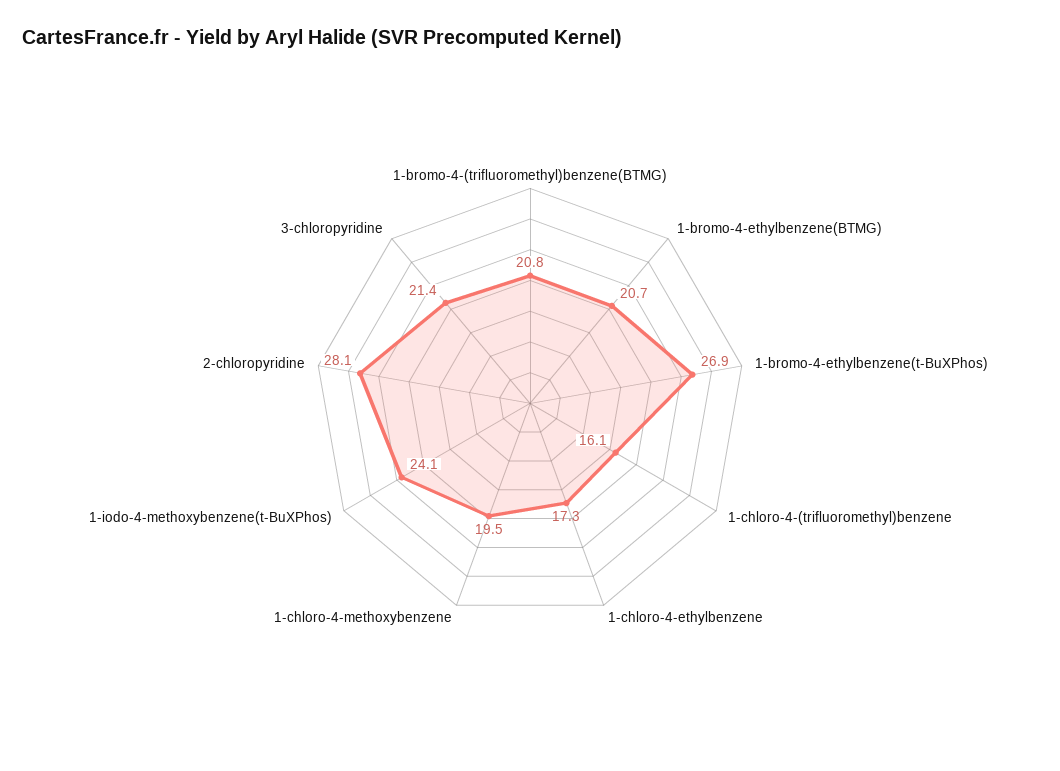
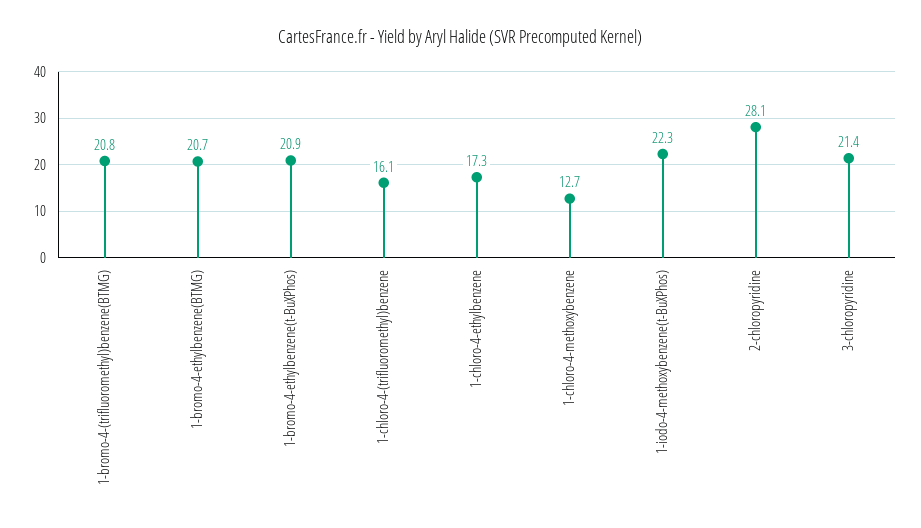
1-bromo-4-ethylbenzene(t-BuXPhos): 26.9 -> 20.9
1-chloro-4-methoxybenzene: 19.5 -> 12.7
1-iodo-4-methoxybenzene(t-BuXPhos): 24.1 -> 22.3

